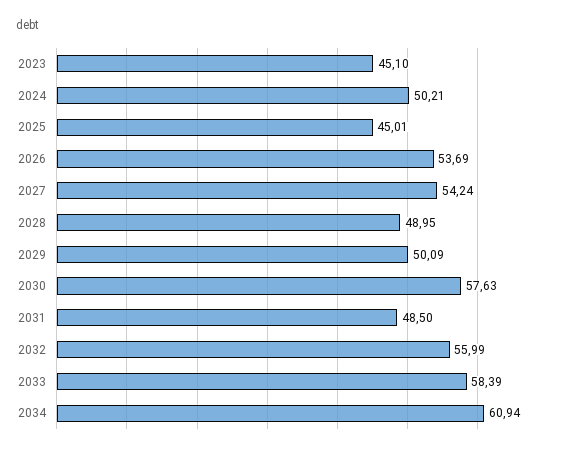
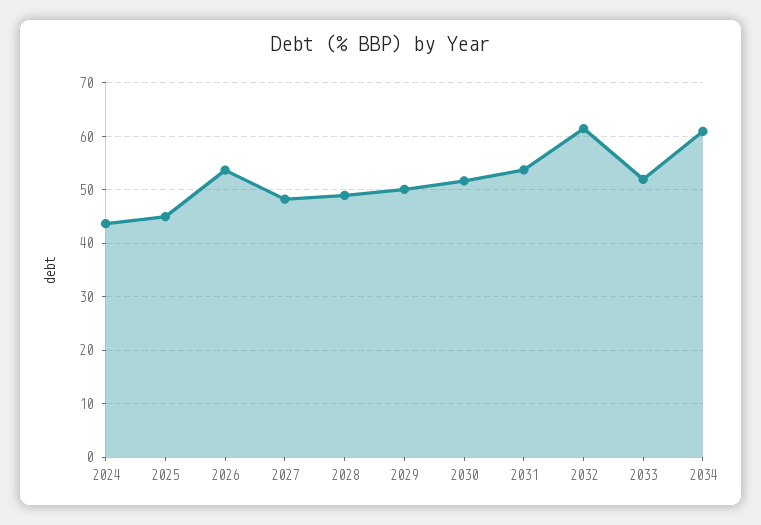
2023: 45.1 -> none
2024: 50.21 -> 44
2027: 54.24 -> 48
2030: 57.63 -> 52
2031: 48.5 -> 54
2032: 55.99 -> 62
2033: 58.39 -> 52

